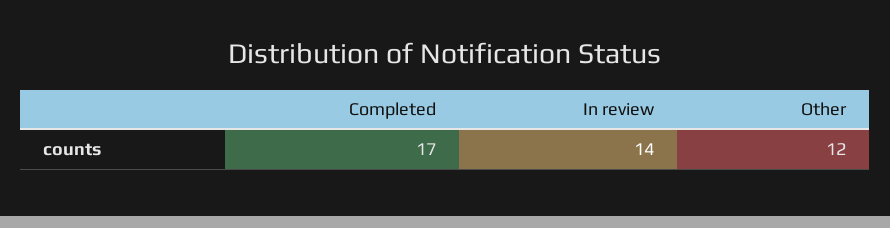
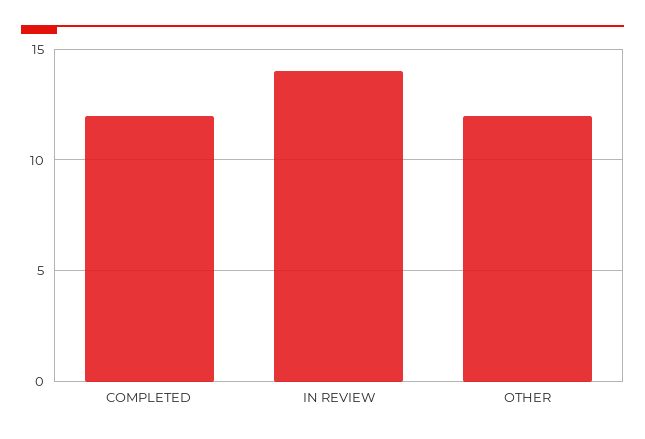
Completed: 17 -> 12

